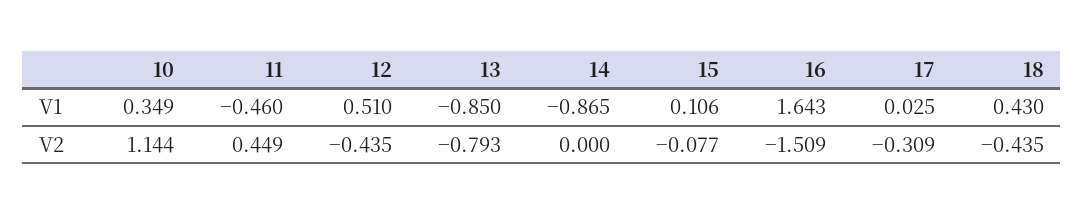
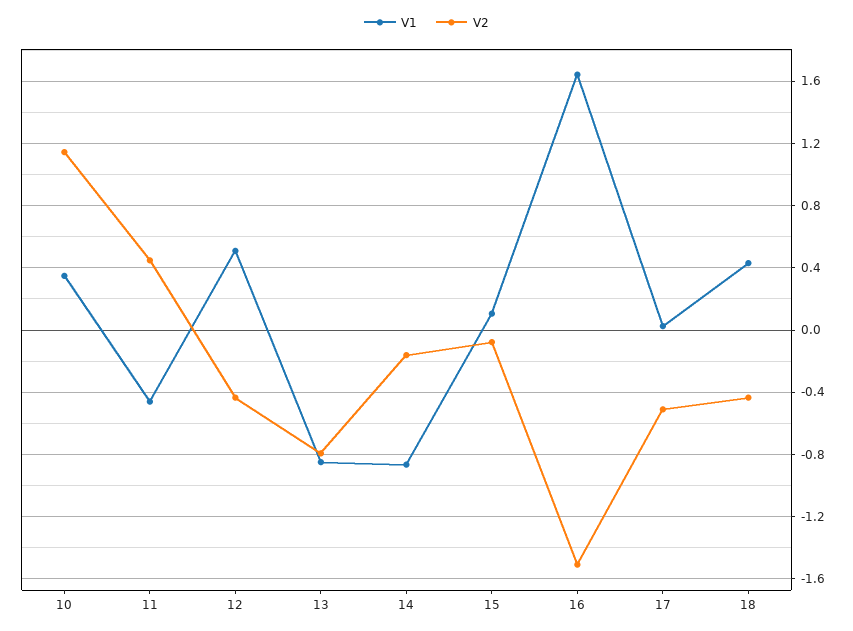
V2, 14: 0 -> -0.15
V2, 17: -0.309 -> -0.5

